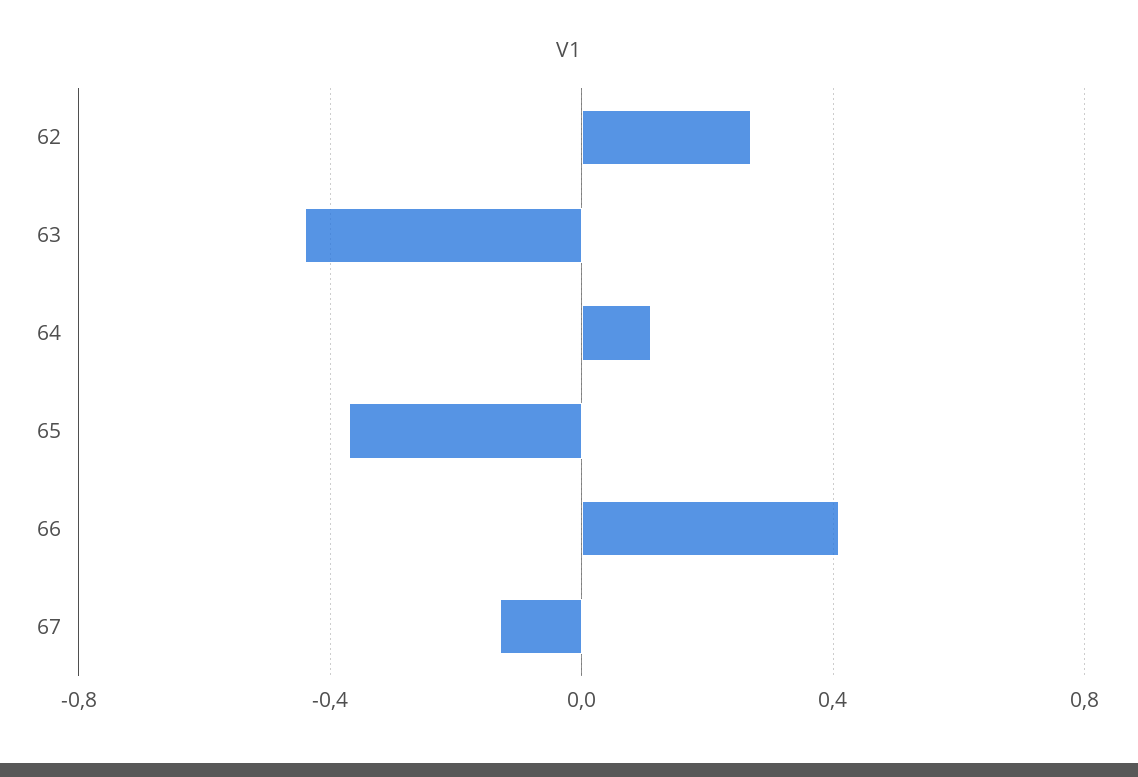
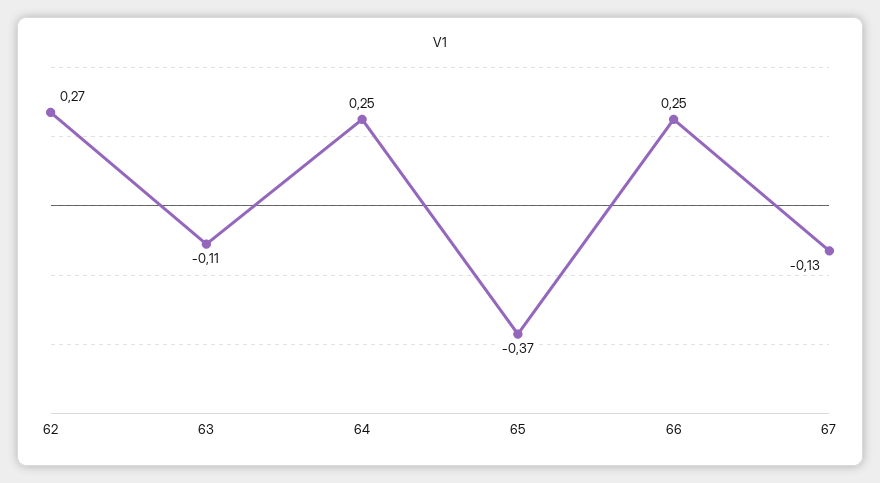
63: -0.45 -> -0.11
64: 0.1 -> 0.25
66: 0.4 -> 0.25

